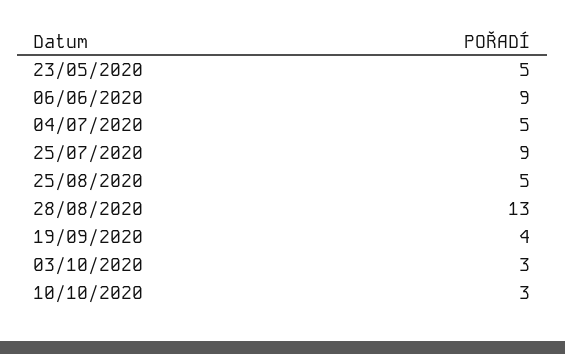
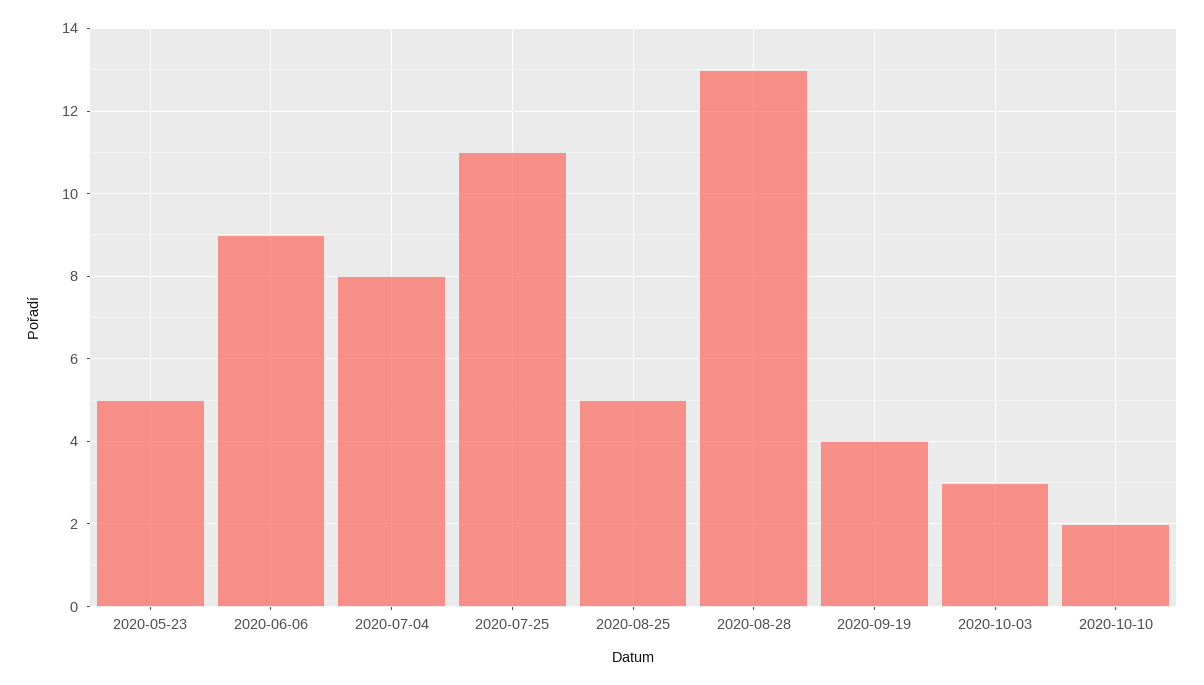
04/07/2020: 5 -> 8
25/07/2020: 9 -> 11
10/10/2020: 3 -> 2

